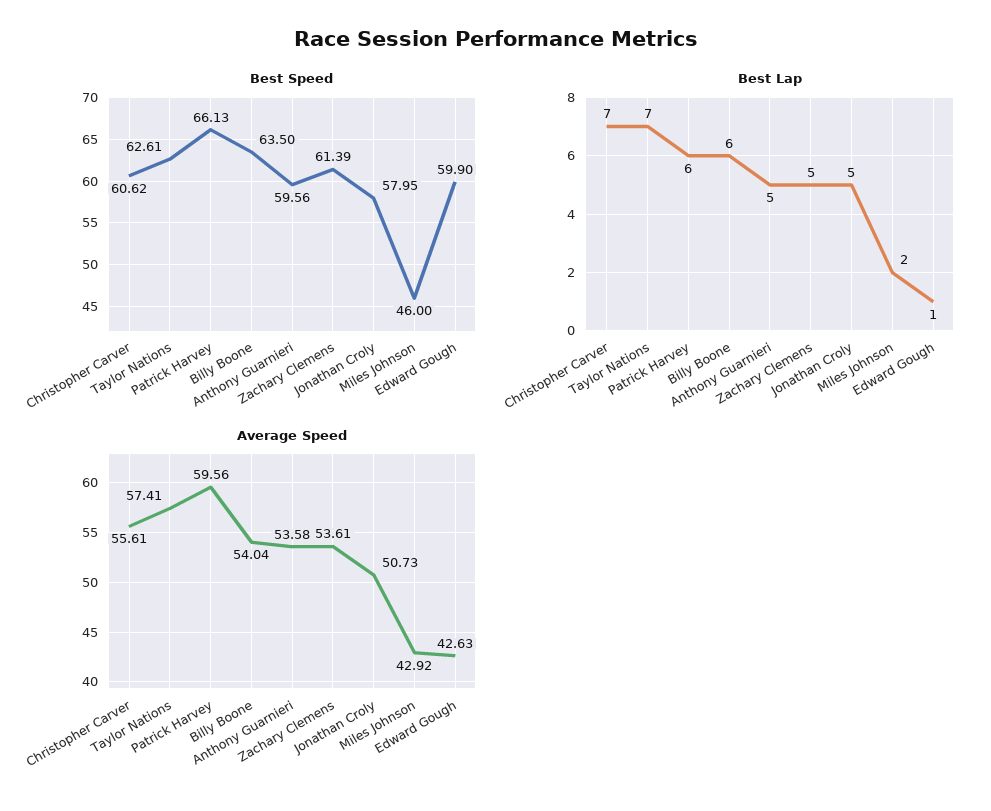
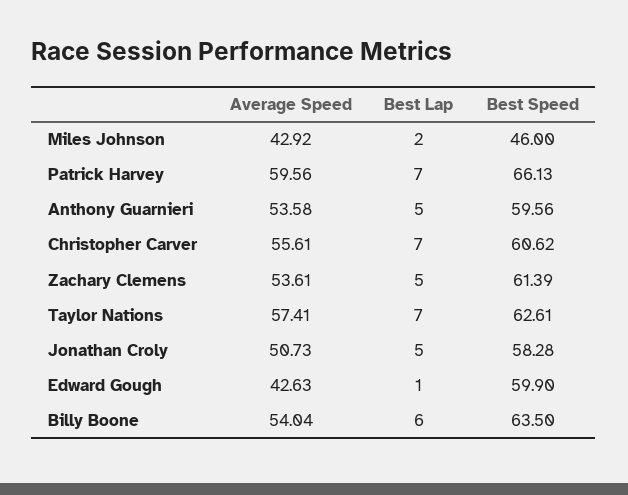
Best Speed, Jonathan Croly: 57.95 -> 58.28
Best Lap, Patrick Harvey: 6 -> 7

